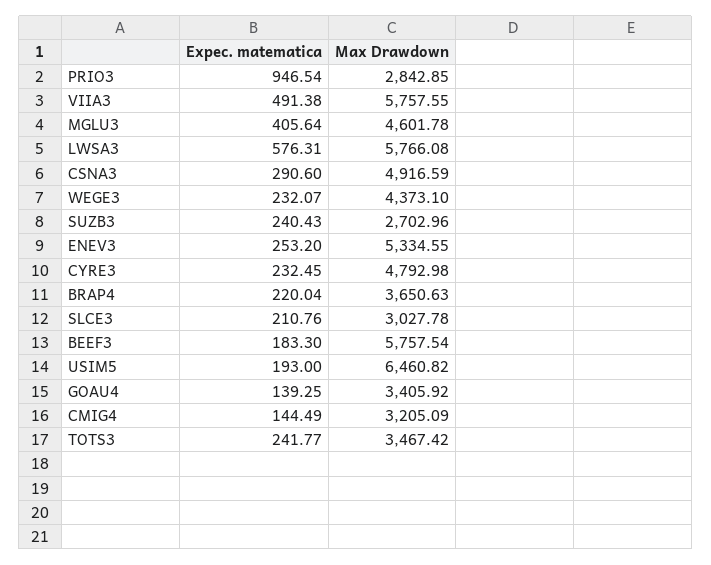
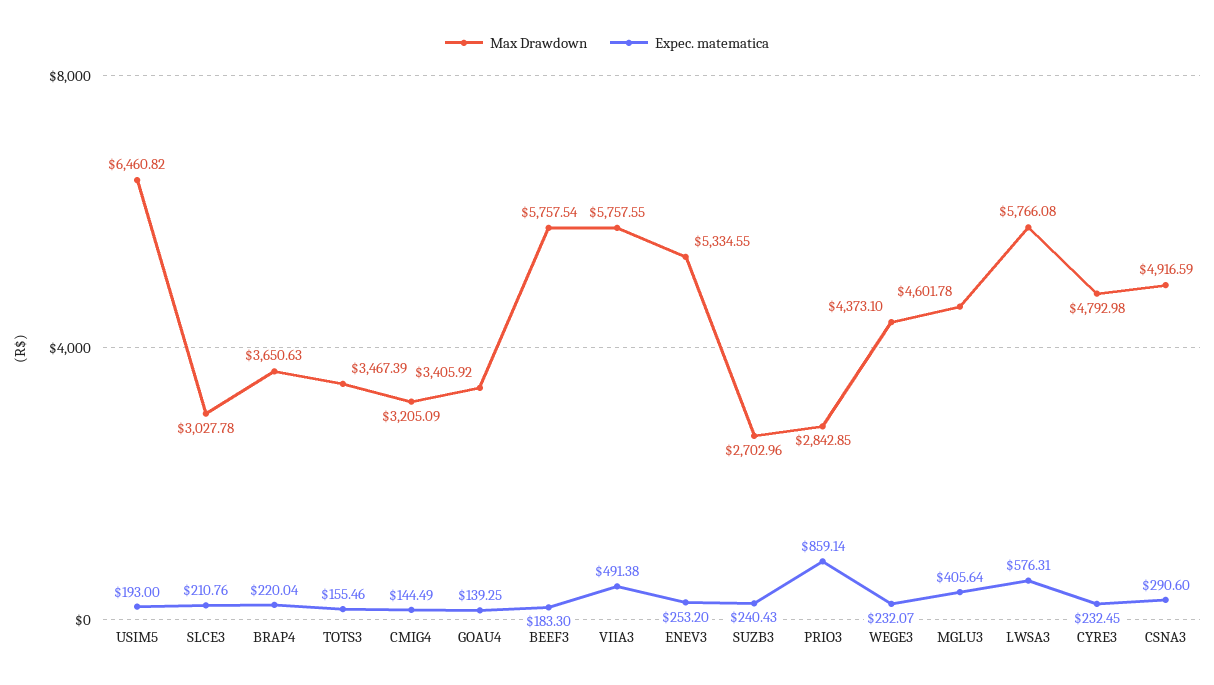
Expec. matematica, PRIO3: 946.54 -> 859.14
Expec. matematica, TOTS3: 241.77 -> 155.46
Max Drawdown, TOTS3: 3467.42 -> 3467.39

